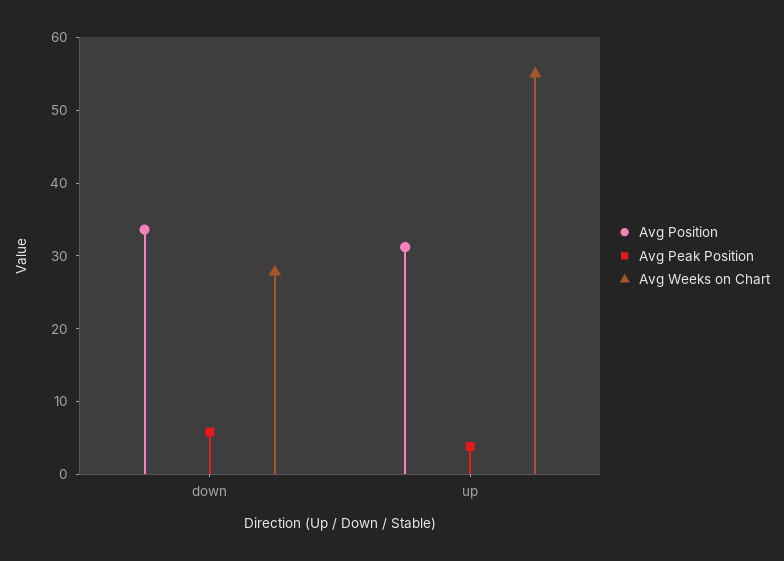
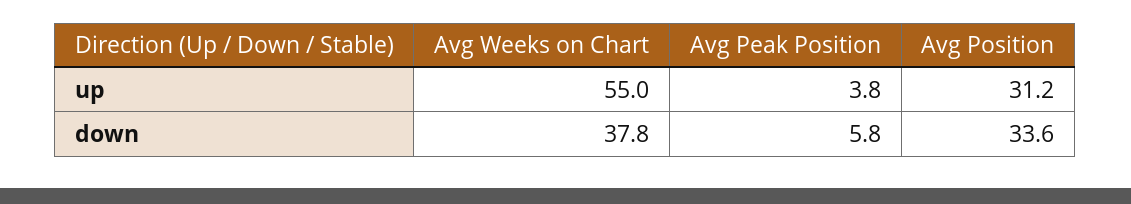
Avg Weeks on Chart, down: 28 -> 37.8

